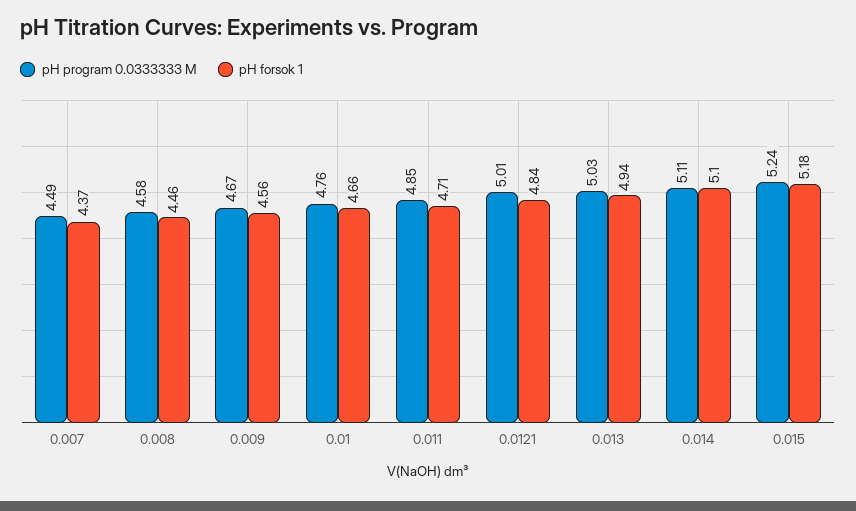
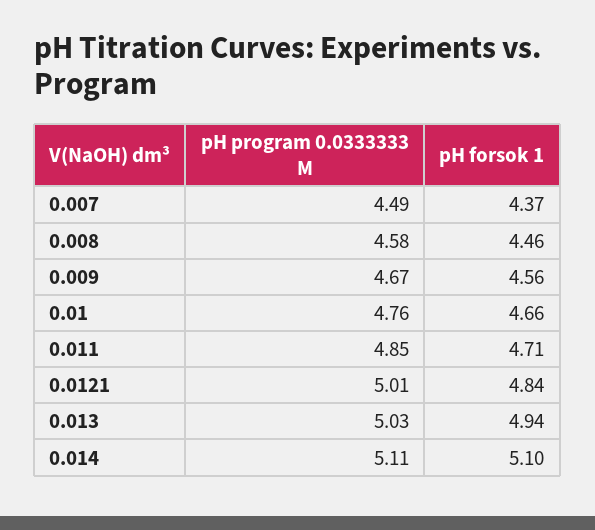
pH program 0.0333333 M, 0.015: 5.24 -> none
pH forsok 1, 0.015: 5.18 -> none

